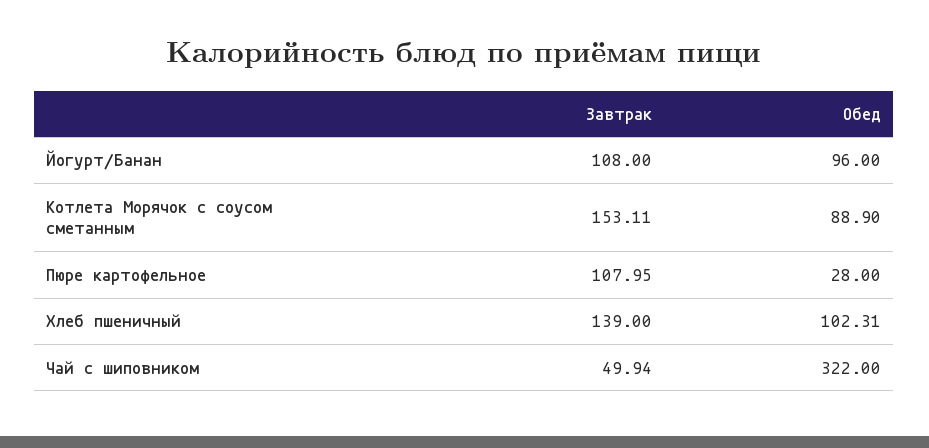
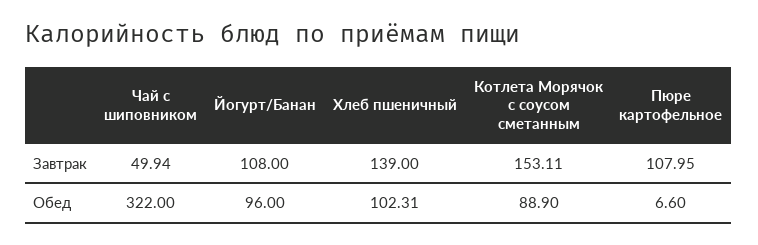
Обед, Пюре картофельное: 28 -> 6.6

